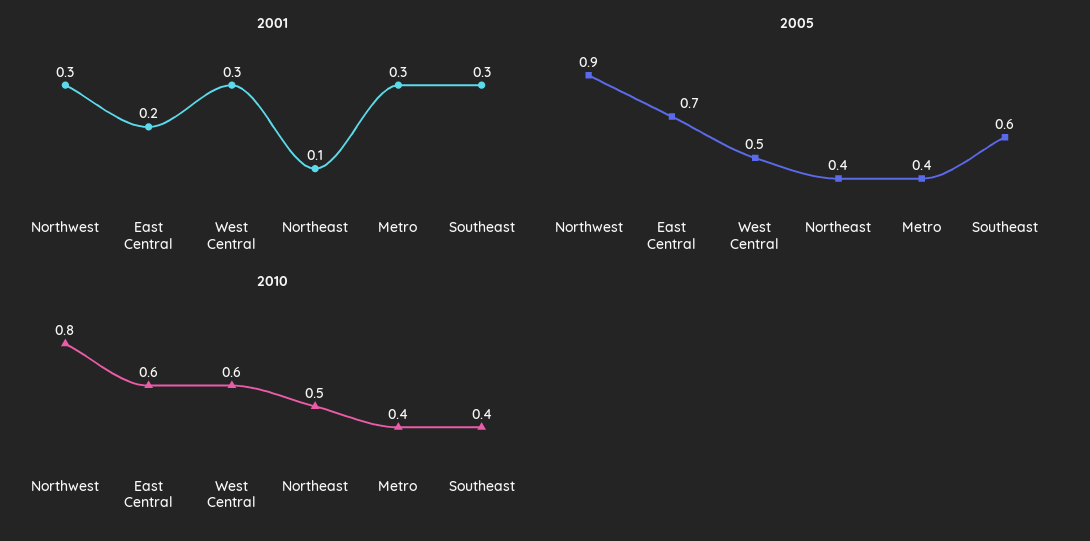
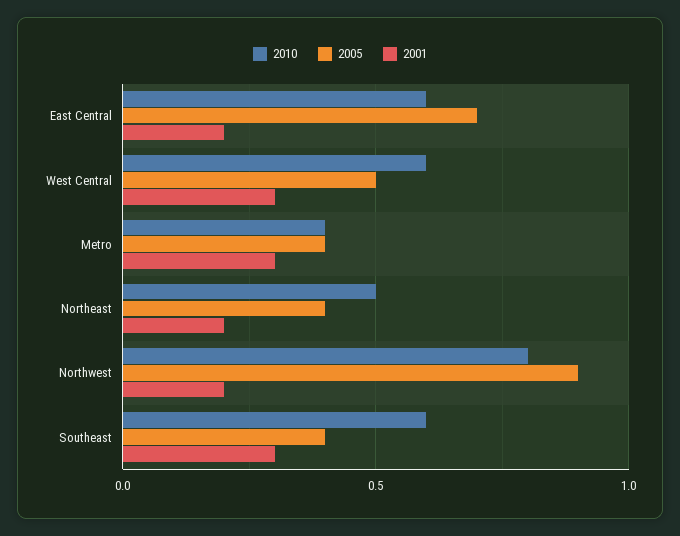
2001, Northwest: 0.3 -> 0.2
2001, Northeast: 0.1 -> 0.2
2005, Southeast: 0.6 -> 0.4
2010, Southeast: 0.4 -> 0.6

